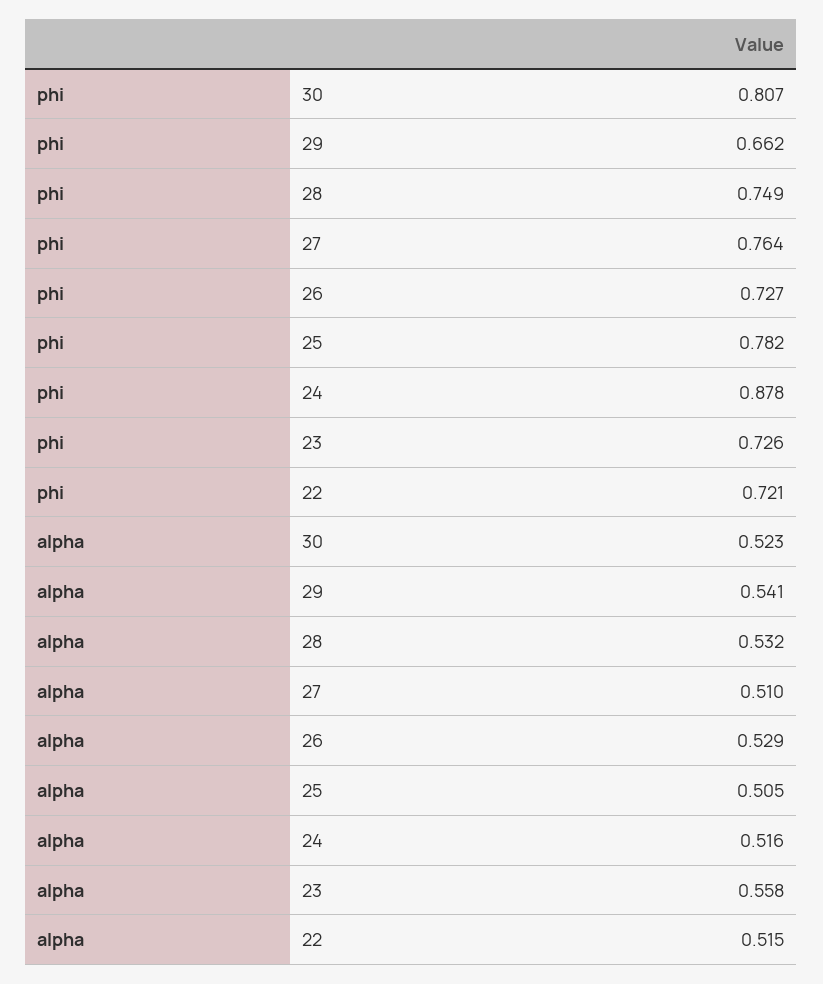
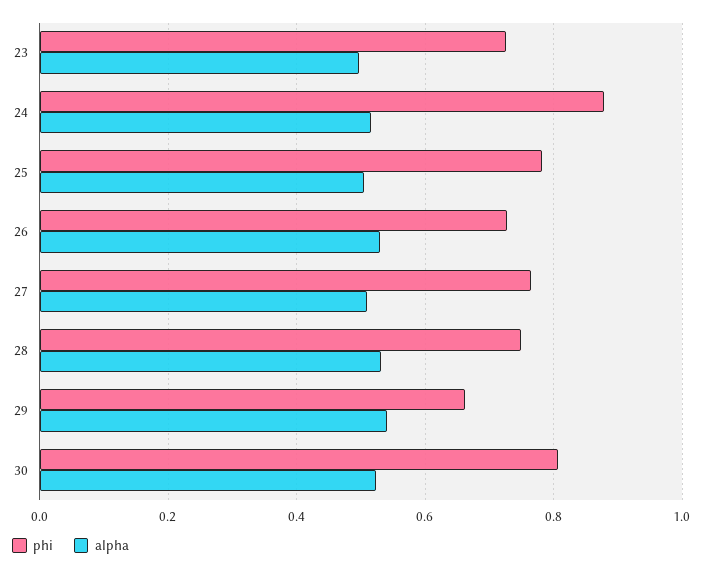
phi, 22: 0.721 -> none
alpha, 23: 0.558 -> 0.5
alpha, 22: 0.515 -> none

